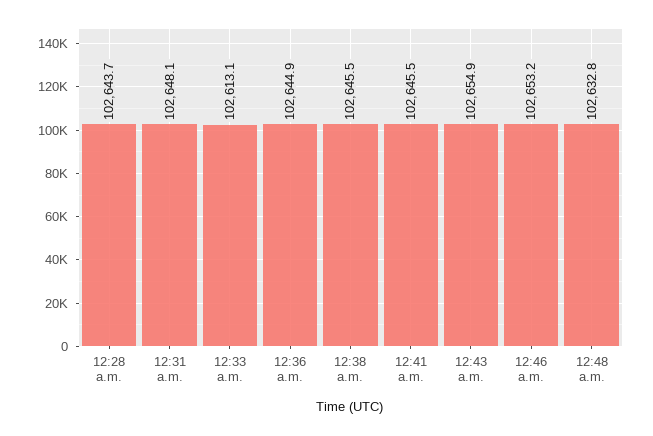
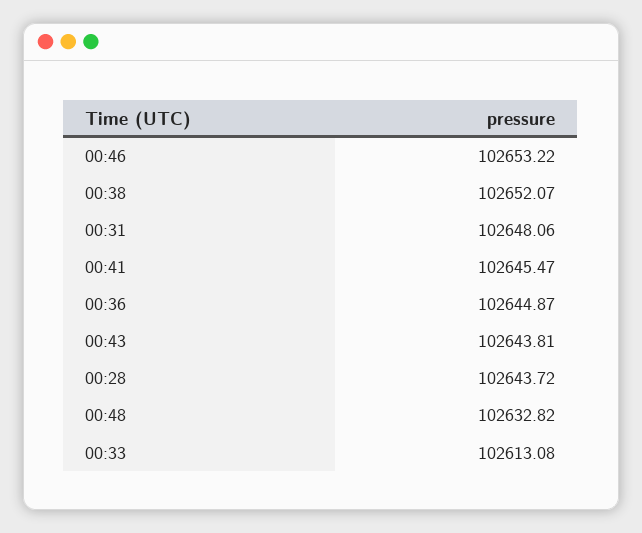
12:38 a.m.: 102645.5 -> 102652.07
12:43 a.m.: 102654.9 -> 102643.81

